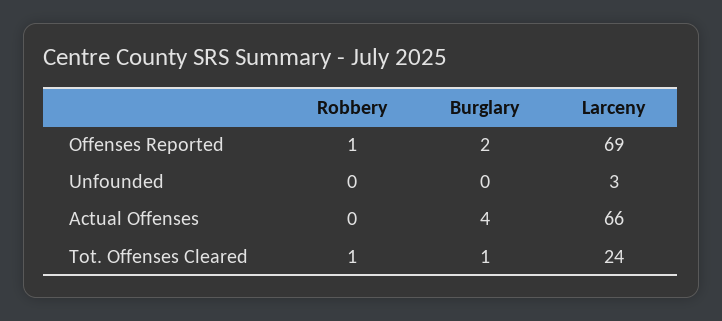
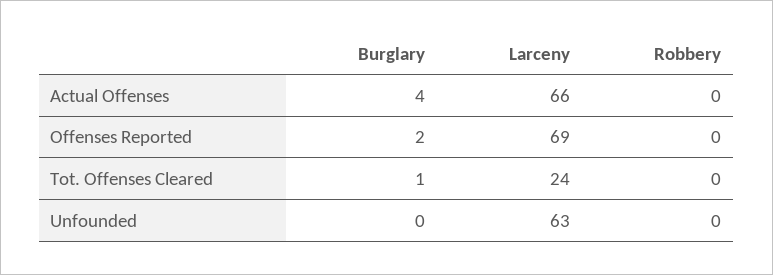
Robbery, Offenses Reported: 1 -> 0
Larceny, Unfounded: 3 -> 63
Robbery, Tot. Offenses Cleared: 1 -> 0

